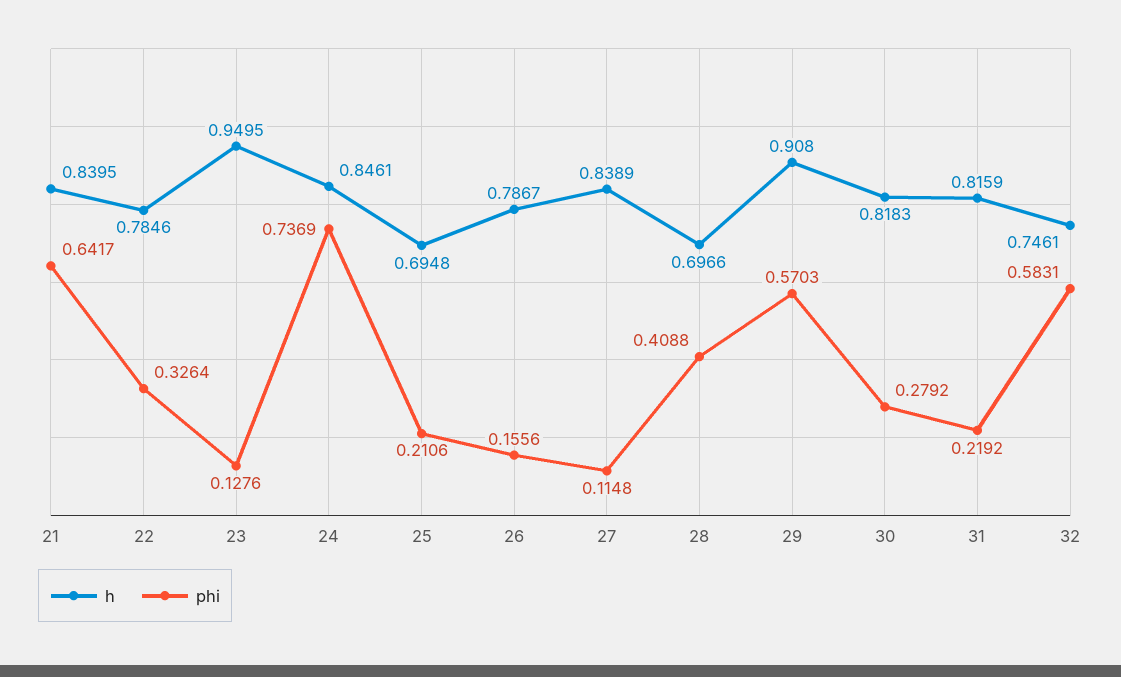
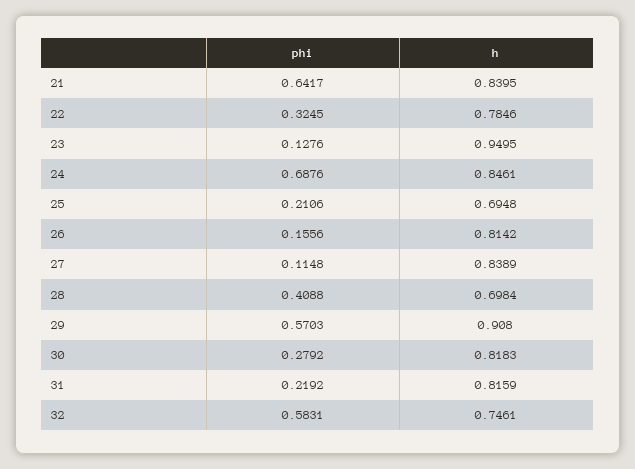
phi, 22: 0.3264 -> 0.3245
phi, 24: 0.7369 -> 0.6876
h, 26: 0.7867 -> 0.8142
h, 28: 0.6966 -> 0.6984

